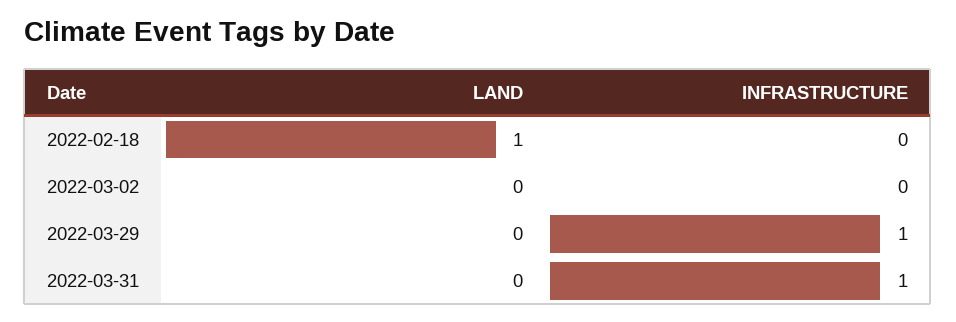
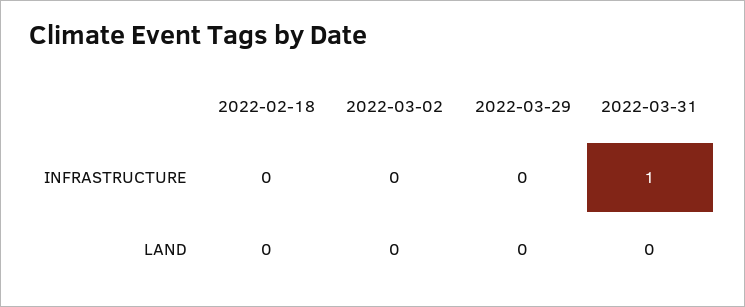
LAND, 2022-02-18: 1 -> 0
INFRASTRUCTURE, 2022-03-29: 1 -> 0

